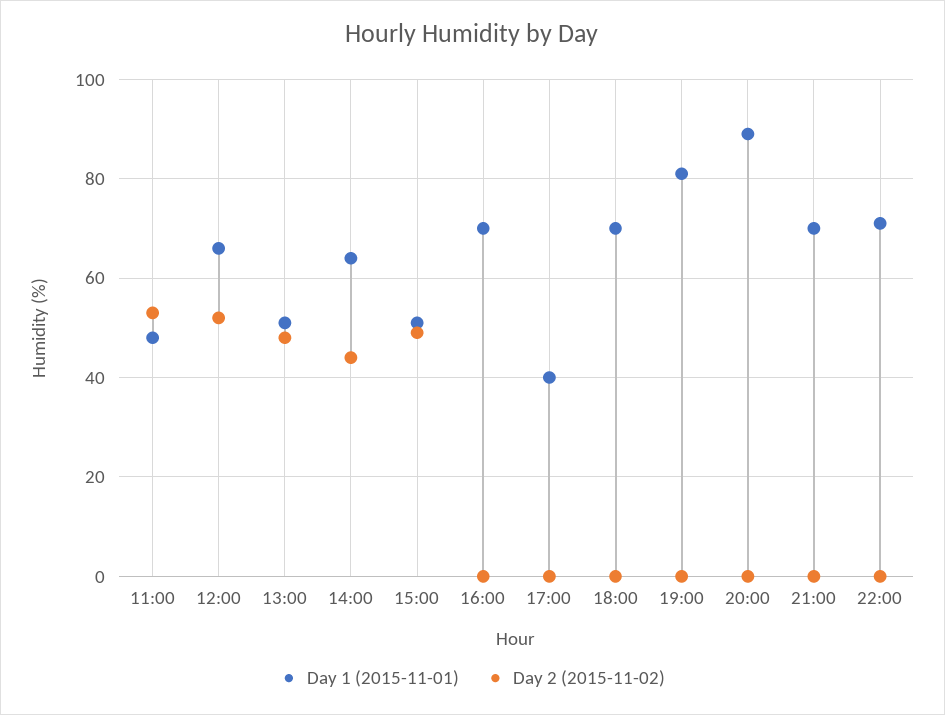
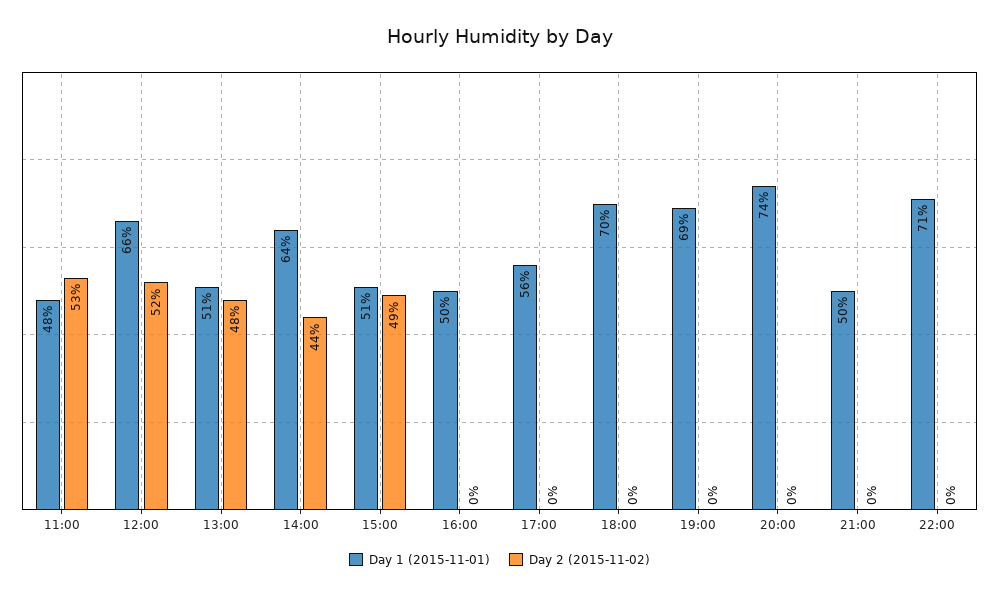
Day 1 (2015-11-01), 16:00: 70 -> 50
Day 1 (2015-11-01), 17:00: 40 -> 56
Day 1 (2015-11-01), 19:00: 80 -> 69
Day 1 (2015-11-01), 20:00: 90 -> 74
Day 1 (2015-11-01), 21:00: 70 -> 50

